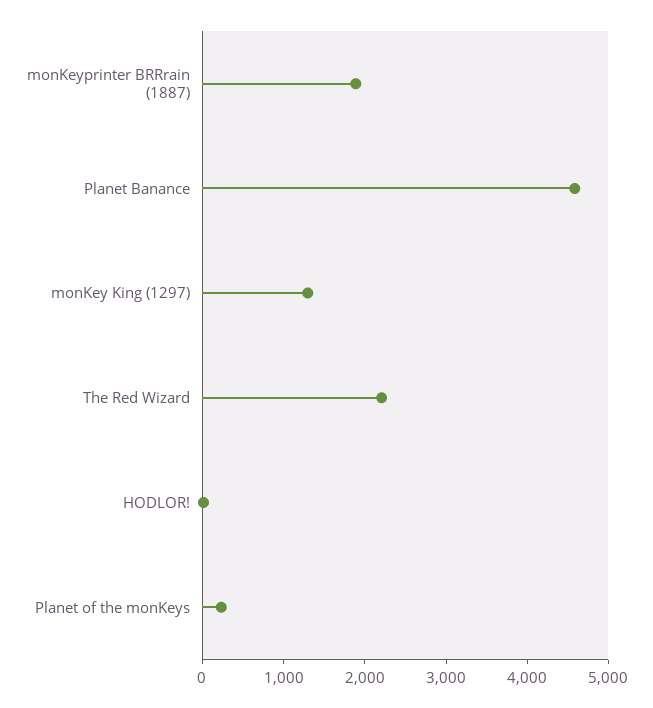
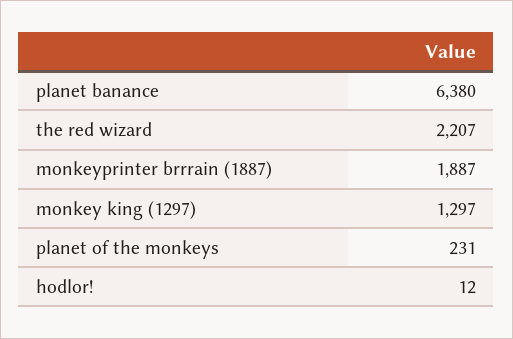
Planet Banance: 4600 -> 6380

